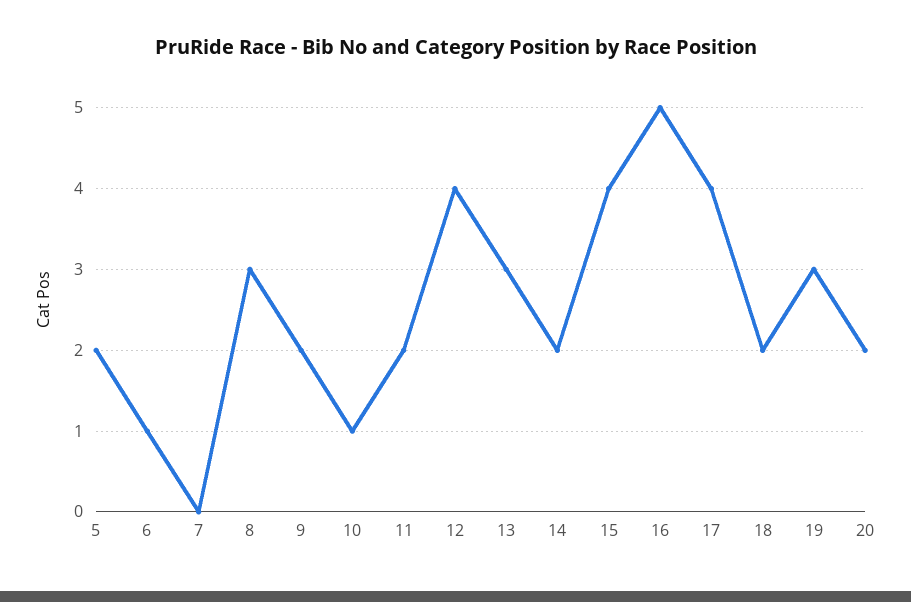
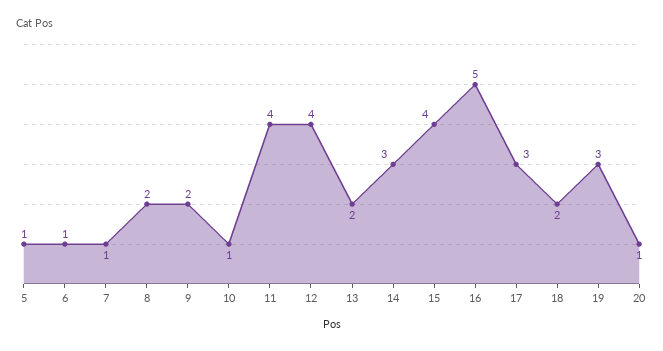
5: 2 -> 1
7: 0 -> 1
8: 3 -> 2
11: 2 -> 4
13: 3 -> 2
14: 2 -> 3
17: 4 -> 3
20: 2 -> 1

